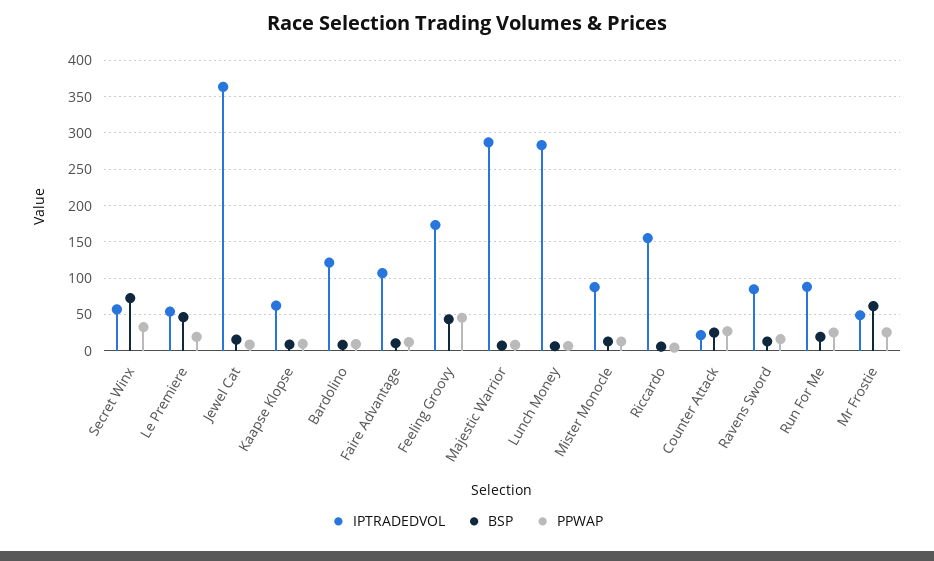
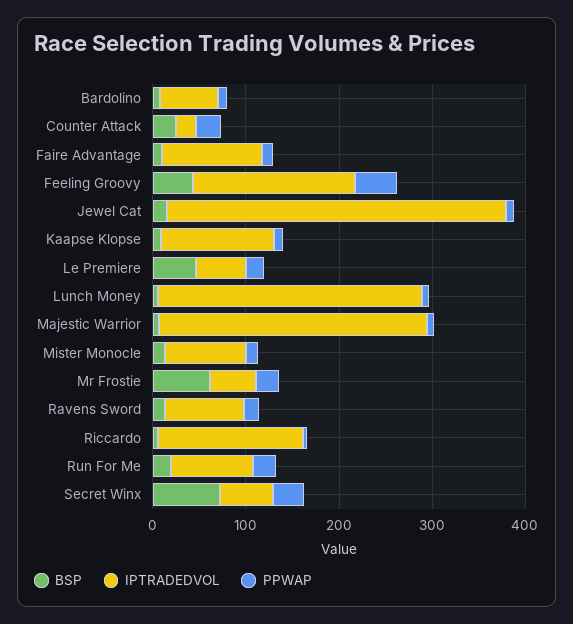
IPTRADEDVOL, Kaapse Klopse: 60 -> 120
IPTRADEDVOL, Bardolino: 120 -> 60

